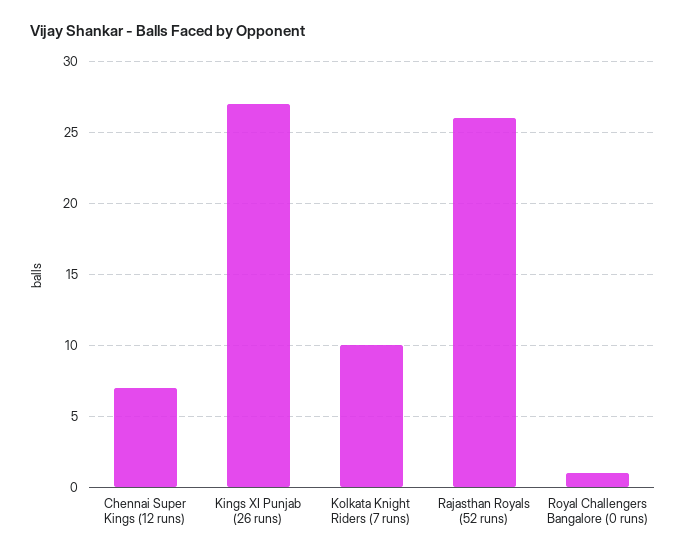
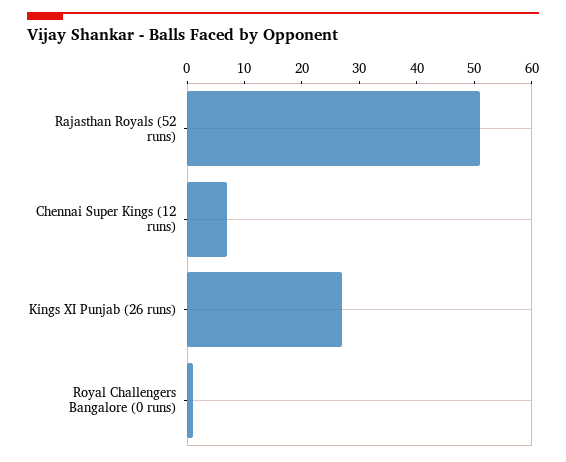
Kolkata Knight Riders (7 runs): 10 -> none
Rajasthan Royals (52 runs): 26 -> 50

